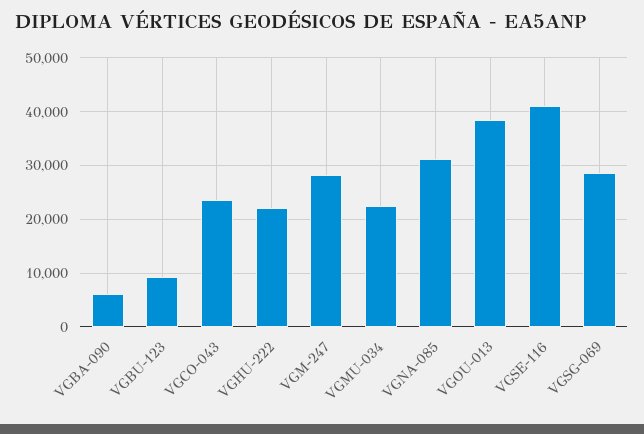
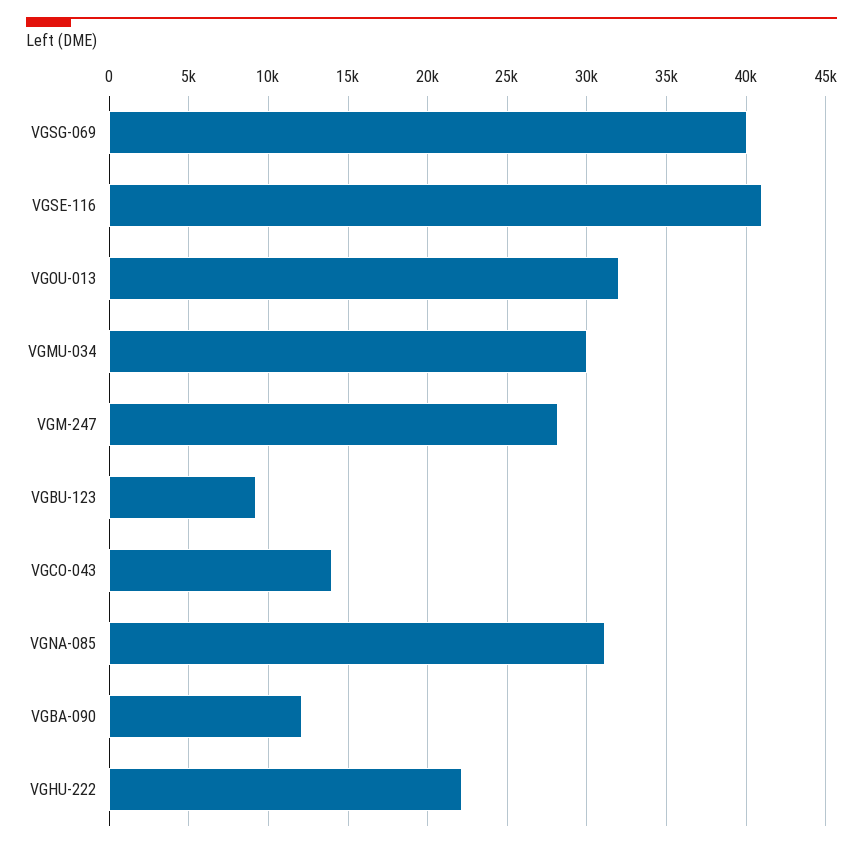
VGBA-090: 6000 -> 12000
VGCO-043: 24000 -> 14000
VGMU-034: 22000 -> 30000
VGOU-013: 38000 -> 32000
VGSG-069: 28000 -> 40000

